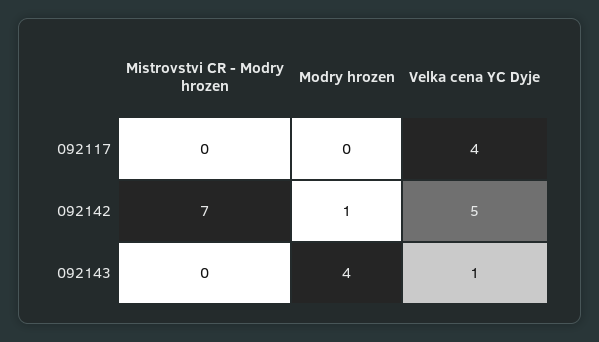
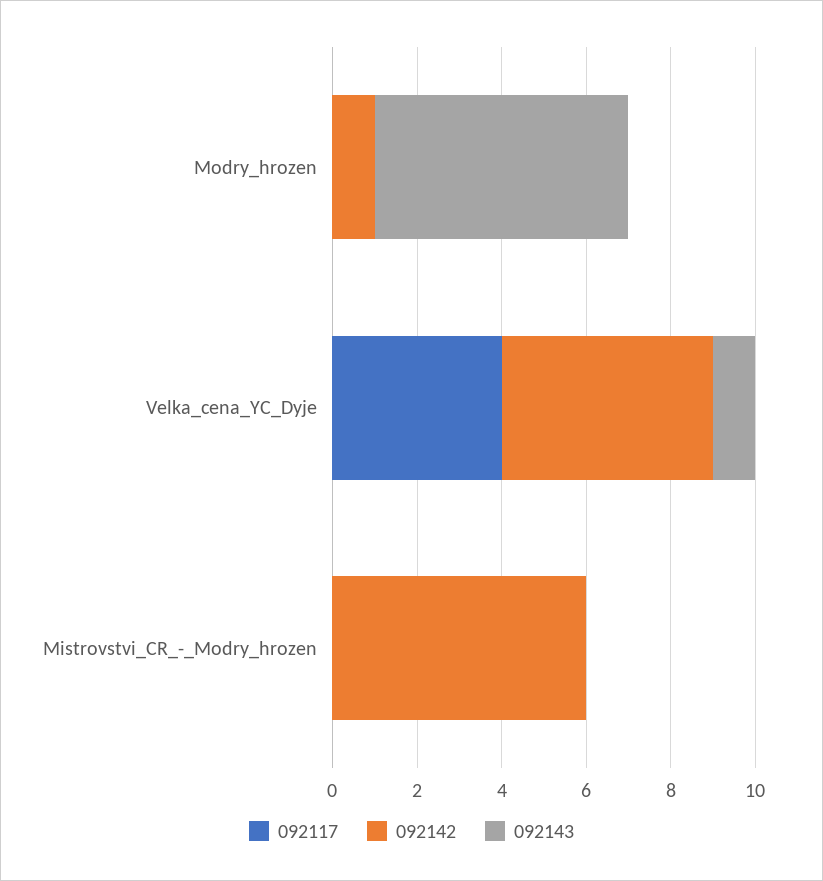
092142, Mistrovstvi CR - Modry hrozen: 7 -> 6
092143, Modry hrozen: 4 -> 6

